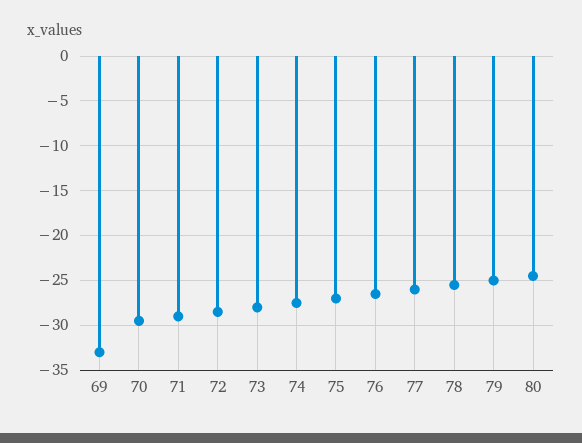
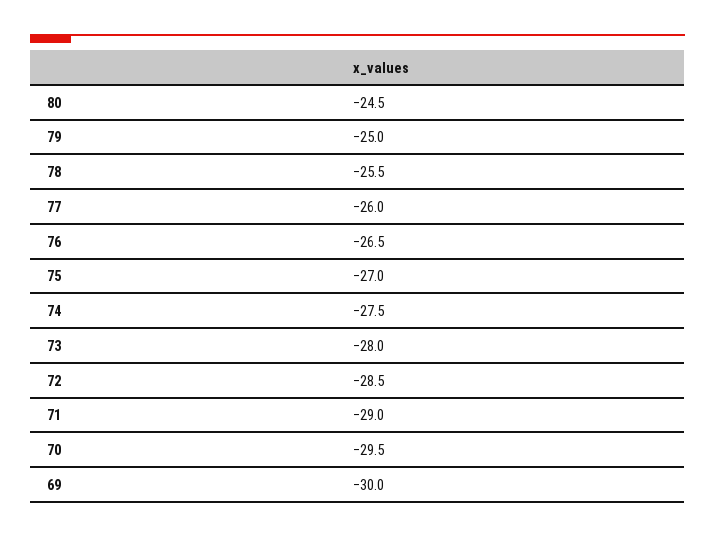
69: -33 -> -30

